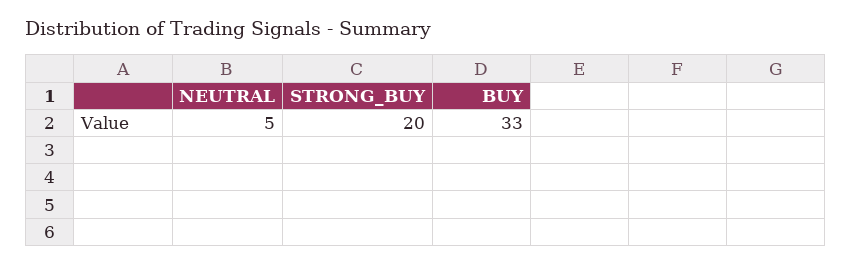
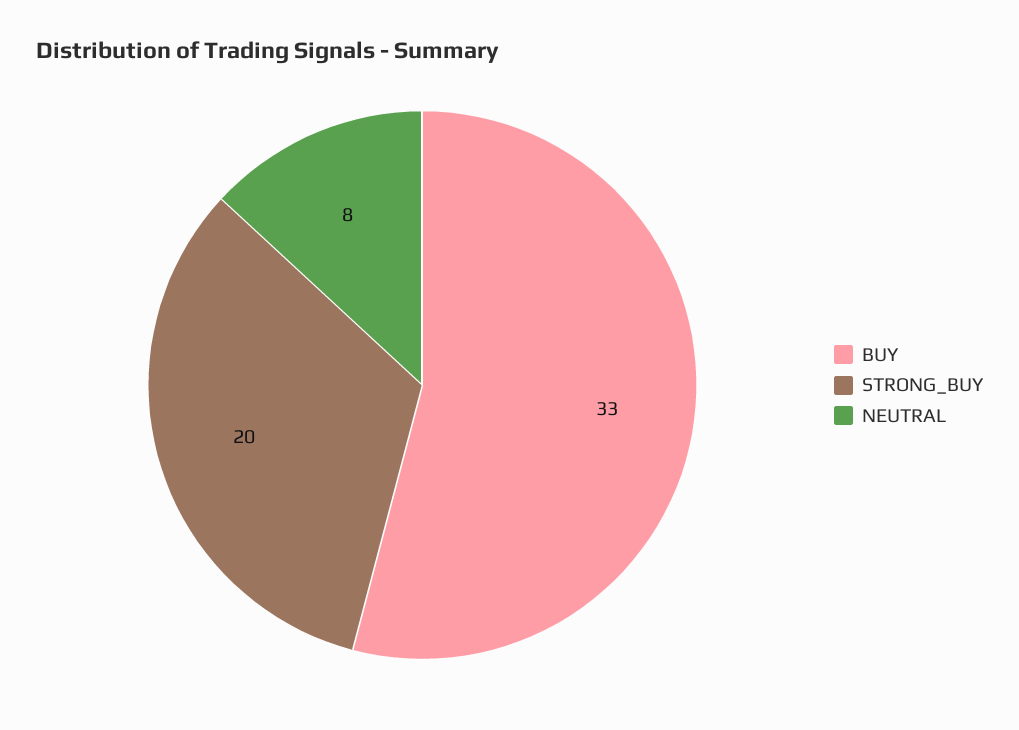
NEUTRAL: 5 -> 8

